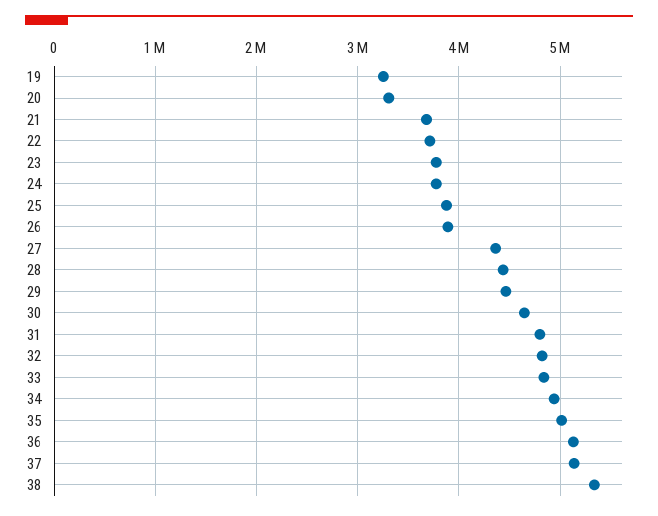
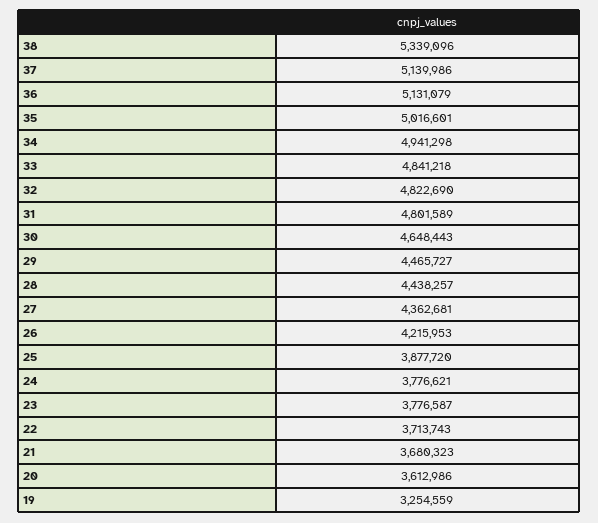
20: 3300000 -> 3612986
26: 3900000 -> 4215953

